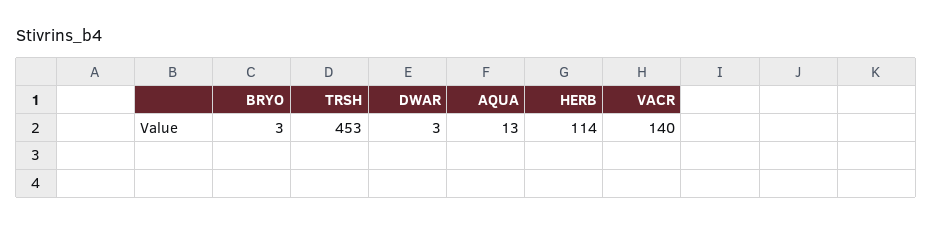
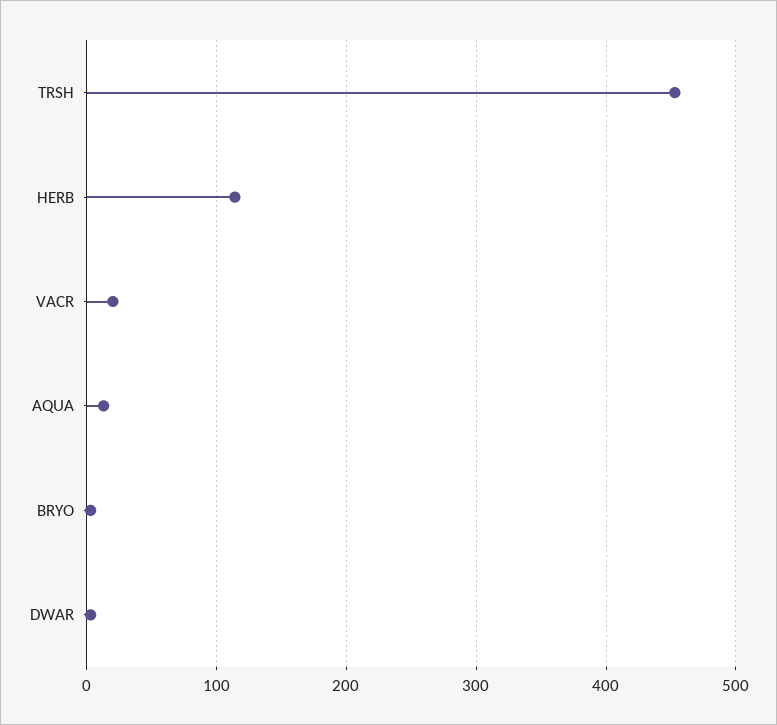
VACR: 140 -> 20

